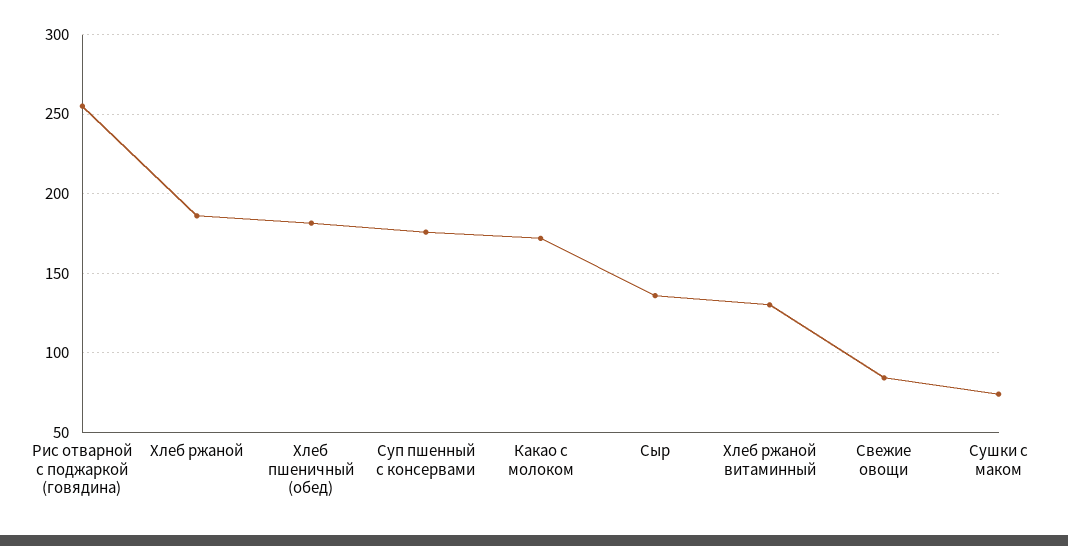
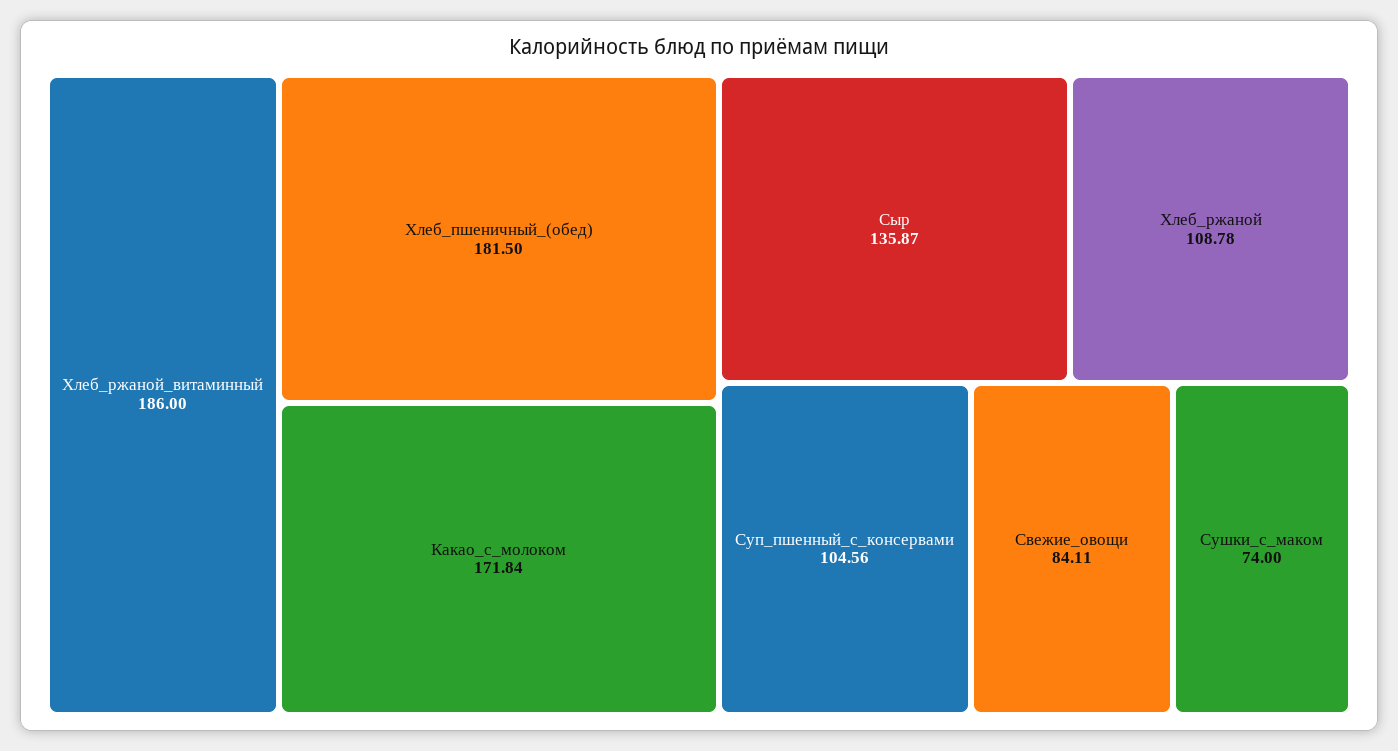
Рис отварной с поджаркой (говядина): 255 -> none
Хлеб ржаной: 185 -> 108.78
Суп пшенный с консервами: 175 -> 104.56
Хлеб ржаной витаминный: 130 -> 186

